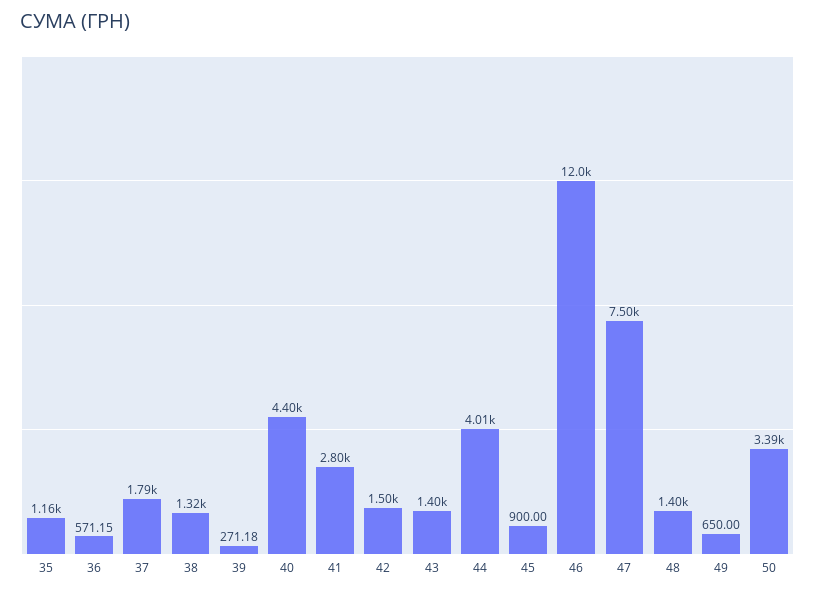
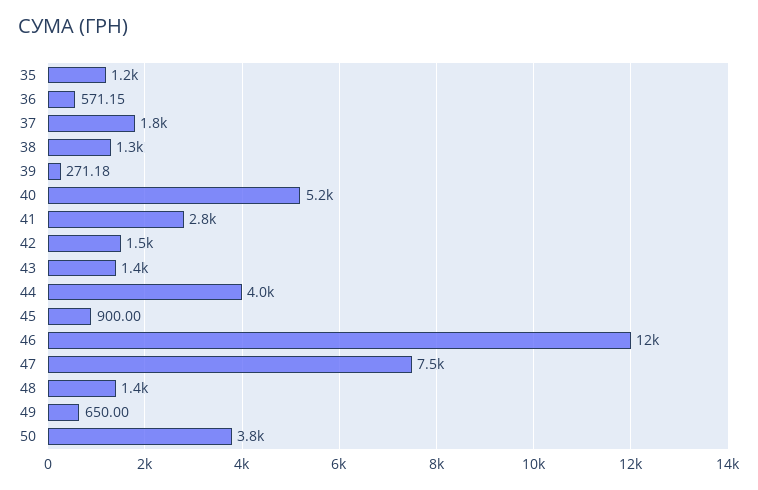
40: 4400 -> 5200
50: 3390 -> 3800

